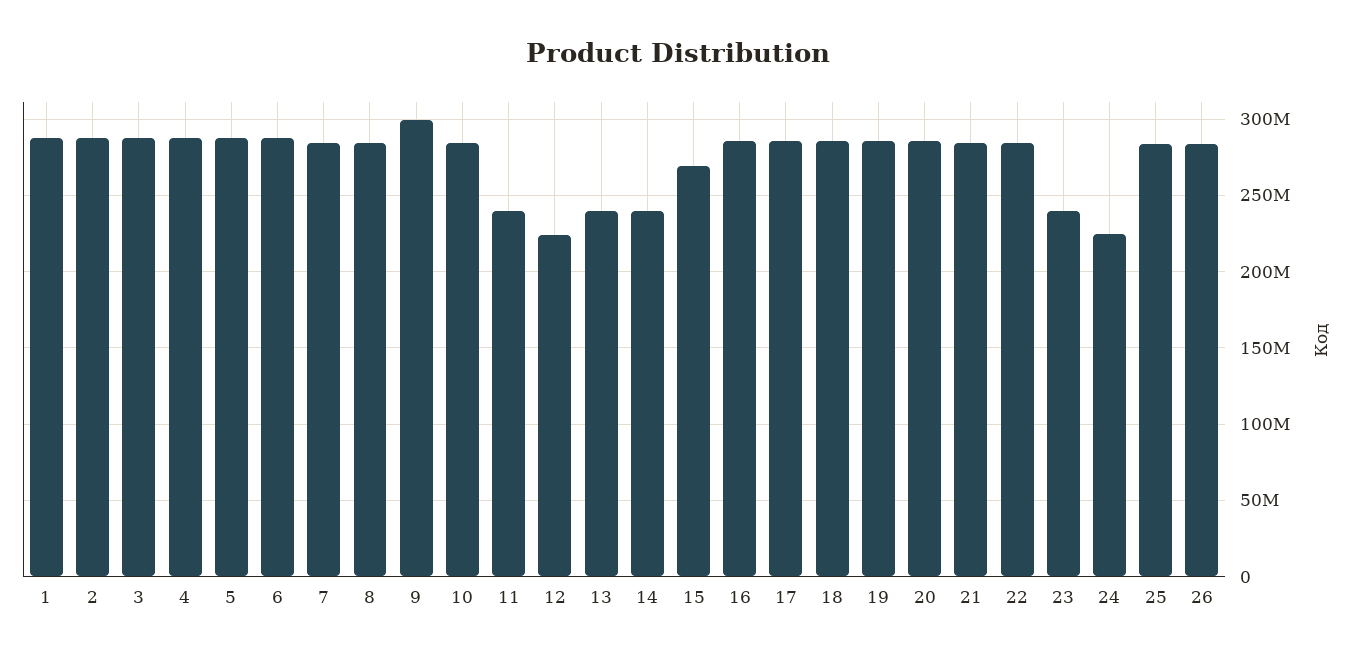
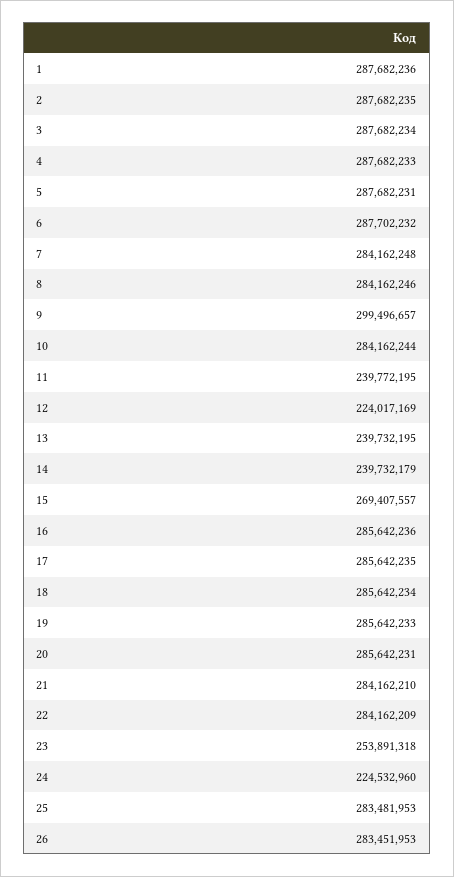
23: 240000000 -> 253891318

